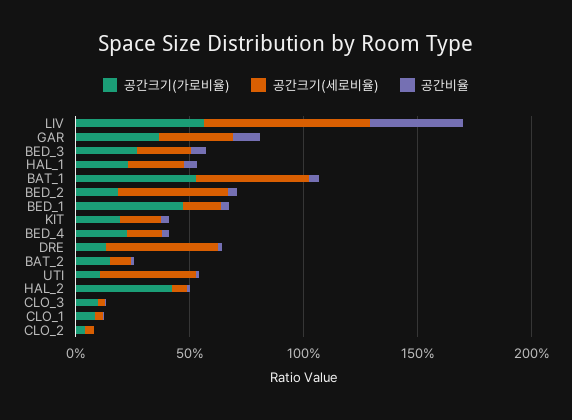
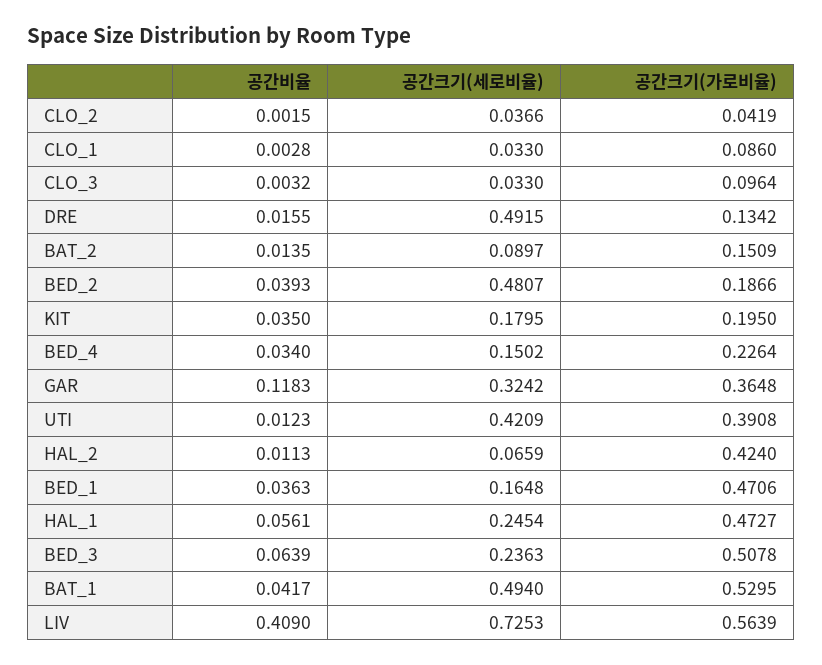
공간크기(가로비율), BED_3: 0.3 -> 0.5078
공간크기(가로비율), HAL_1: 0.2 -> 0.4727
공간크기(가로비율), UTI: 0.1 -> 0.3908

